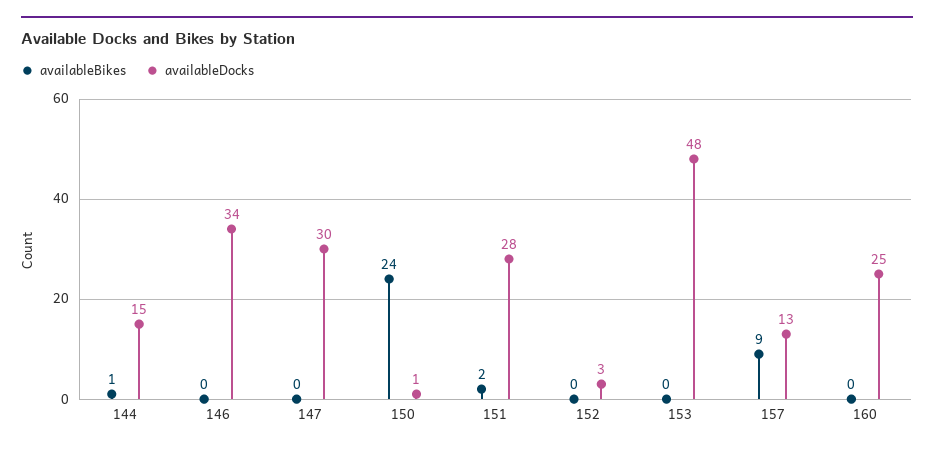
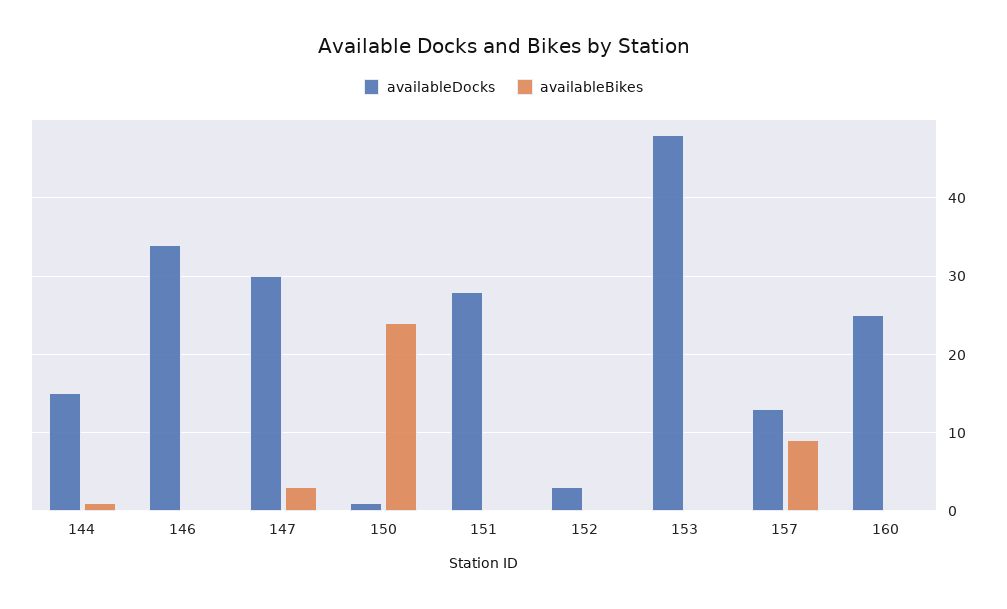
availableBikes, 147: 0 -> 3
availableBikes, 151: 2 -> 0

